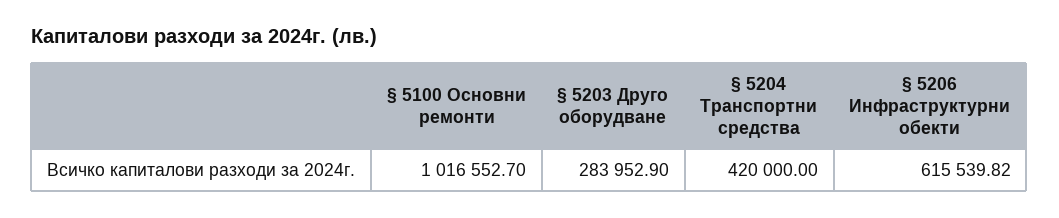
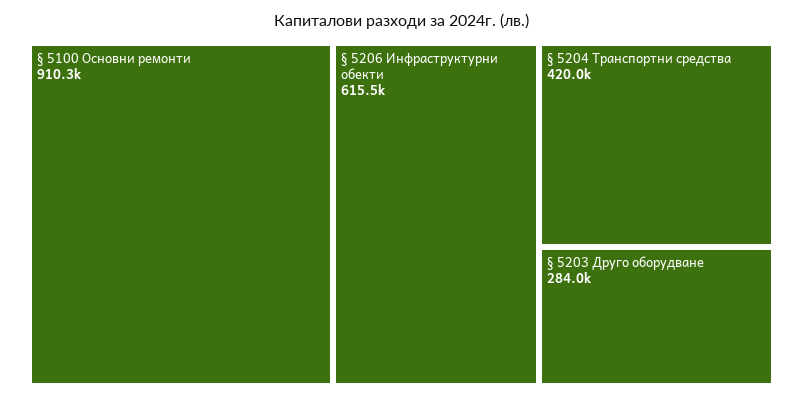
§ 5100 Основни ремонти: 1016552.7 -> 910300

